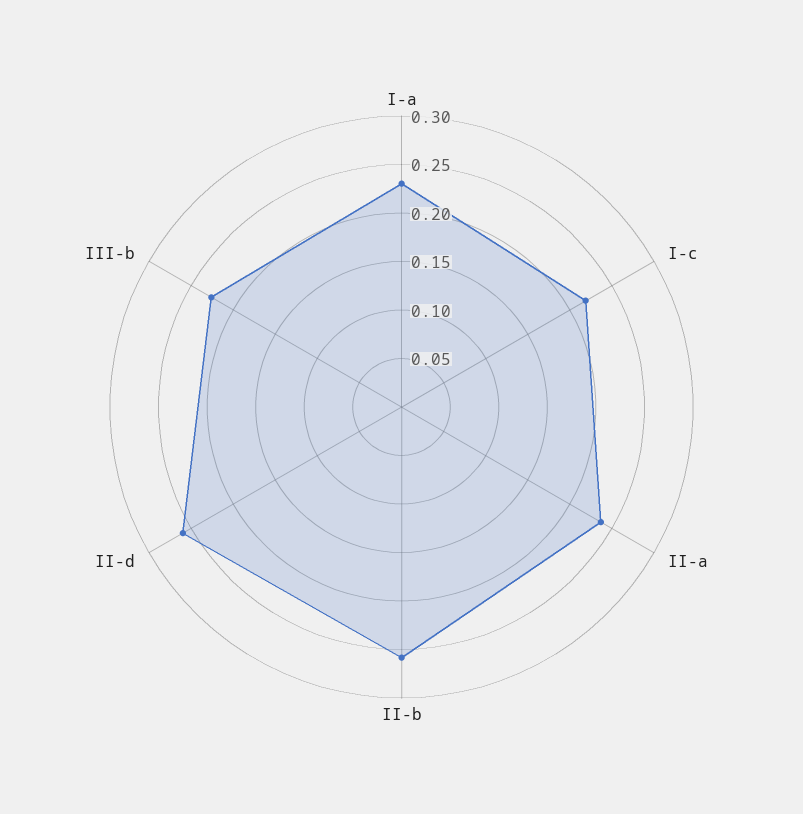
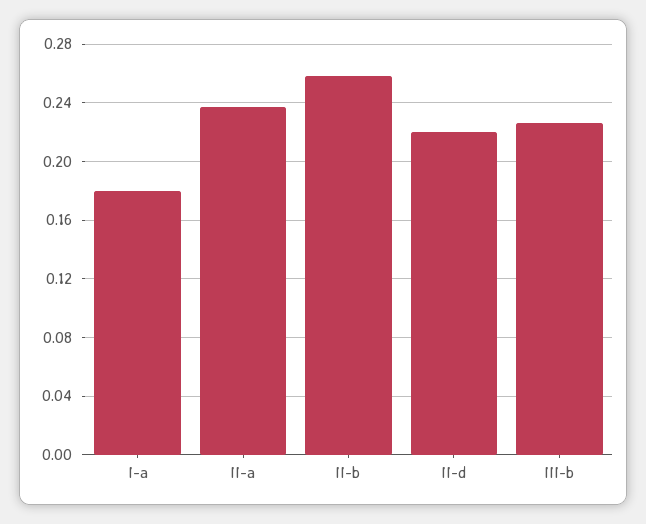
I-a: 0.23 -> 0.18
I-c: 0.22 -> none
II-d: 0.26 -> 0.22

